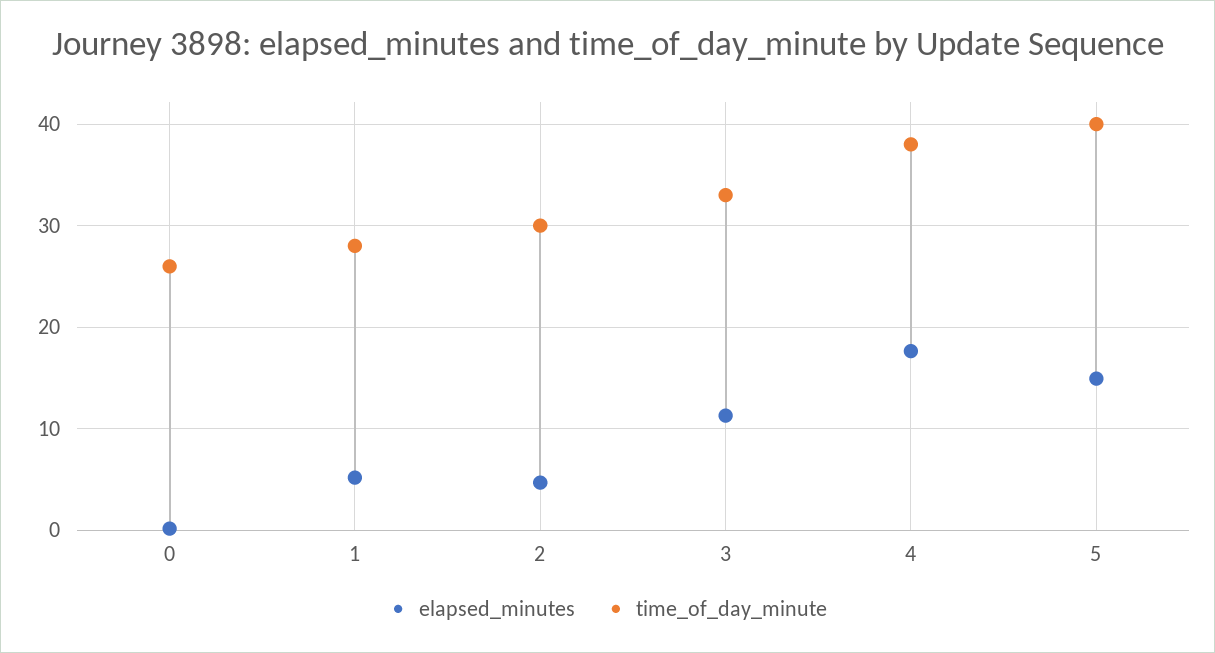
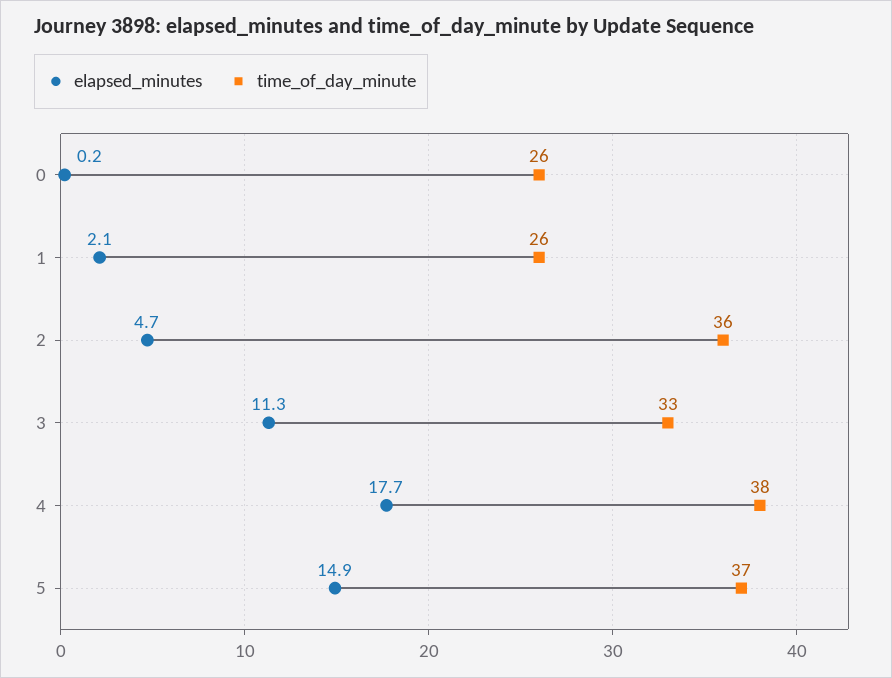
elapsed_minutes, 1: 5 -> 2.1
time_of_day_minute, 1: 28 -> 26
time_of_day_minute, 2: 30 -> 36
time_of_day_minute, 5: 40 -> 37

